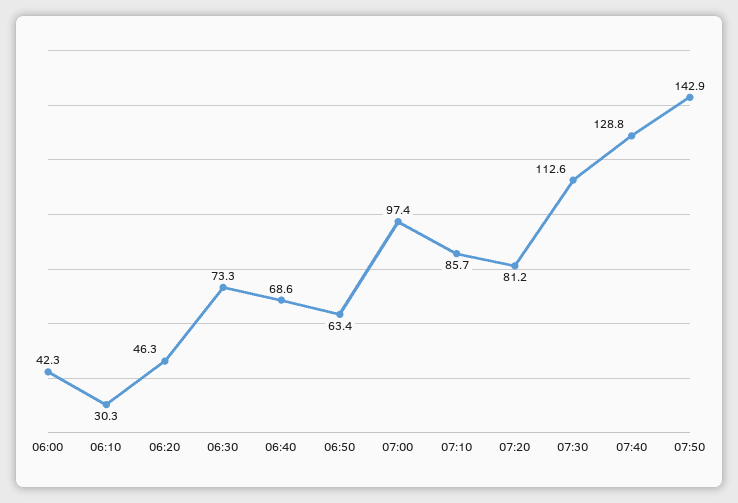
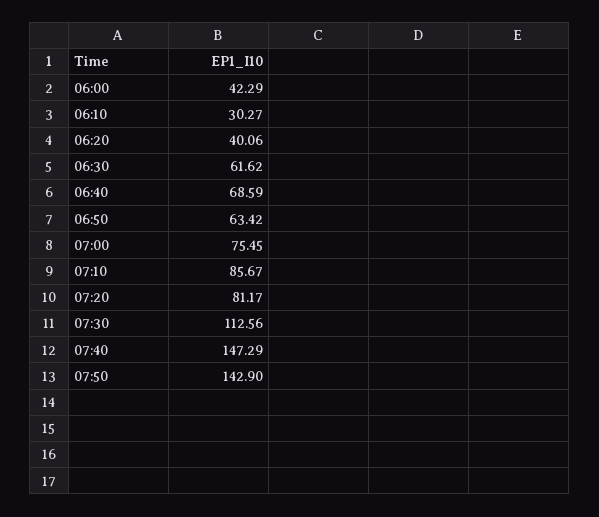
06:20: 46.3 -> 40.06
06:30: 73.3 -> 61.62
07:00: 97.4 -> 75.45
07:40: 128.8 -> 147.29

